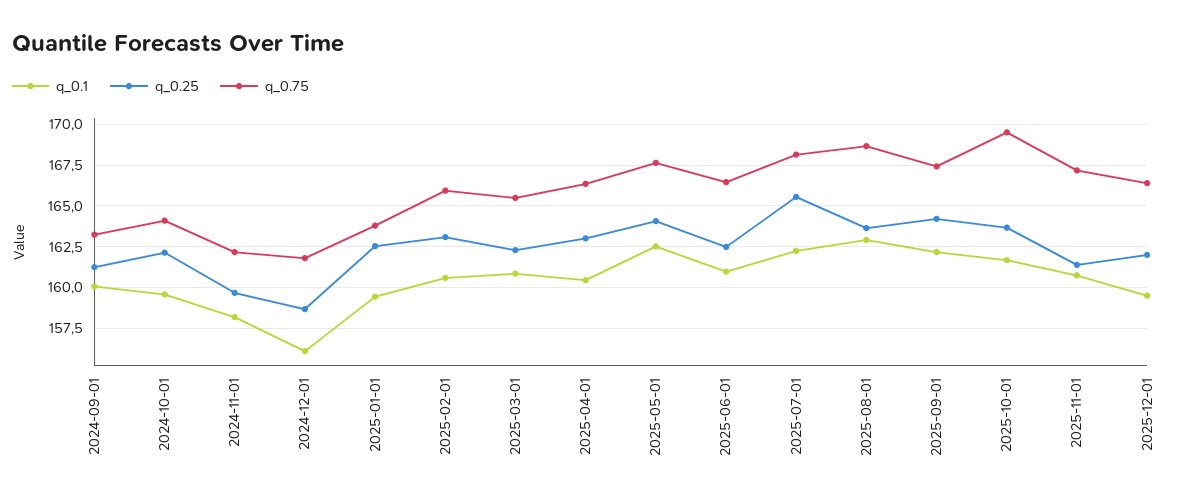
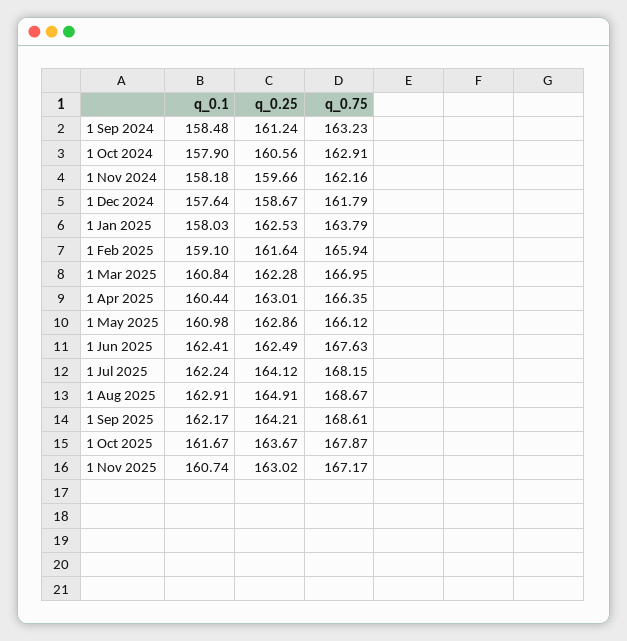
q_0.1, 2024-09-01: 160 -> 158.48
q_0.1, 2024-10-01: 159.5 -> 157.9
q_0.25, 2024-10-01: 162 -> 160.56
q_0.75, 2024-10-01: 164 -> 162.91
q_0.1, 2024-12-01: 156 -> 157.64
q_0.1, 2025-01-01: 159.5 -> 158.03
q_0.1, 2025-02-01: 160.5 -> 159.1
q_0.25, 2025-02-01: 163 -> 161.64
q_0.75, 2025-03-01: 165.5 -> 166.95
q_0.1, 2025-05-01: 162.5 -> 160.98
q_0.25, 2025-05-01: 164 -> 162.86
q_0.75, 2025-05-01: 167.5 -> 166.12
q_0.1, 2025-06-01: 161 -> 162.41
q_0.75, 2025-06-01: 166.5 -> 167.63
q_0.25, 2025-07-01: 165.5 -> 164.12
q_0.25, 2025-08-01: 163.5 -> 164.91
q_0.75, 2025-09-01: 167.5 -> 168.61
q_0.75, 2025-10-01: 169.5 -> 167.87
q_0.25, 2025-11-01: 161.5 -> 163.02
q_0.1, 2025-12-01: 159.5 -> none
q_0.25, 2025-12-01: 162 -> none
q_0.75, 2025-12-01: 166.5 -> none

